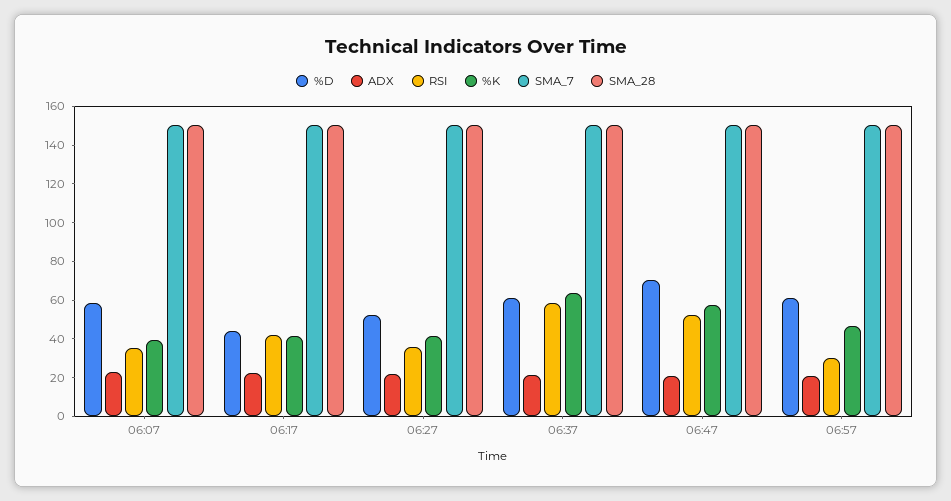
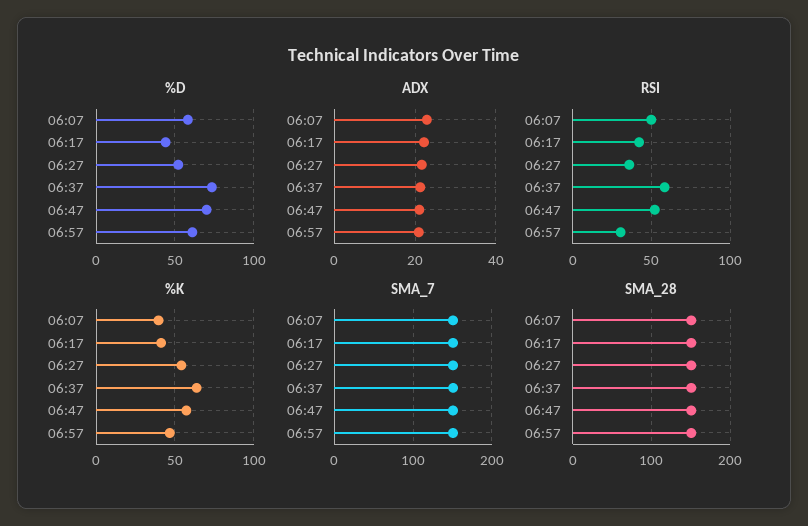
RSI, 06:07: 35 -> 50
%K, 06:27: 40 -> 55
%D, 06:37: 60 -> 75

